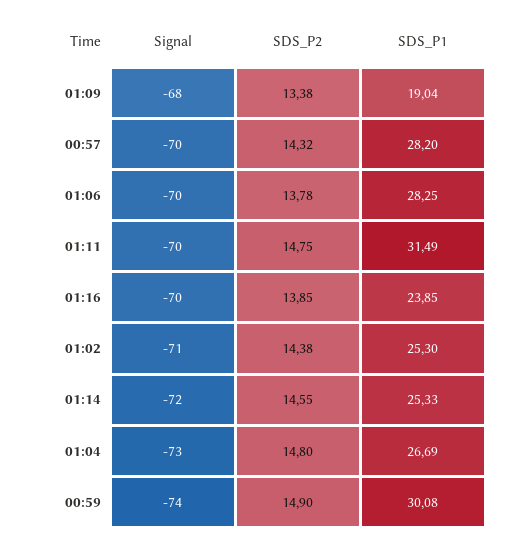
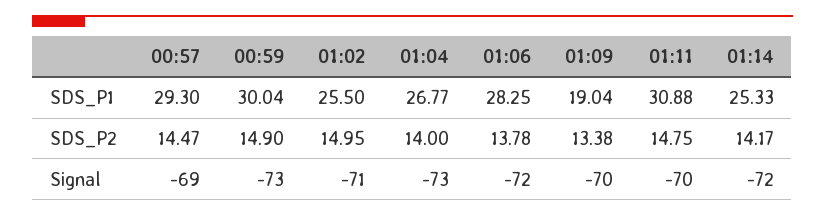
Signal, 01:09: -68 -> -70
Signal, 00:57: -70 -> -69
SDS_P2, 00:57: 14.32 -> 14.47
SDS_P1, 00:57: 28.2 -> 29.3
Signal, 01:06: -70 -> -72
SDS_P1, 01:11: 31.49 -> 30.88
Signal, 01:16: -70 -> none
SDS_P2, 01:16: 13.85 -> none
SDS_P1, 01:16: 23.85 -> none
SDS_P2, 01:02: 14.38 -> 14.95
SDS_P1, 01:02: 25.3 -> 25.5
SDS_P2, 01:14: 14.55 -> 14.17
SDS_P2, 01:04: 14.8 -> 14
SDS_P1, 01:04: 26.69 -> 26.77
Signal, 00:59: -74 -> -73
SDS_P1, 00:59: 30.08 -> 30.04

